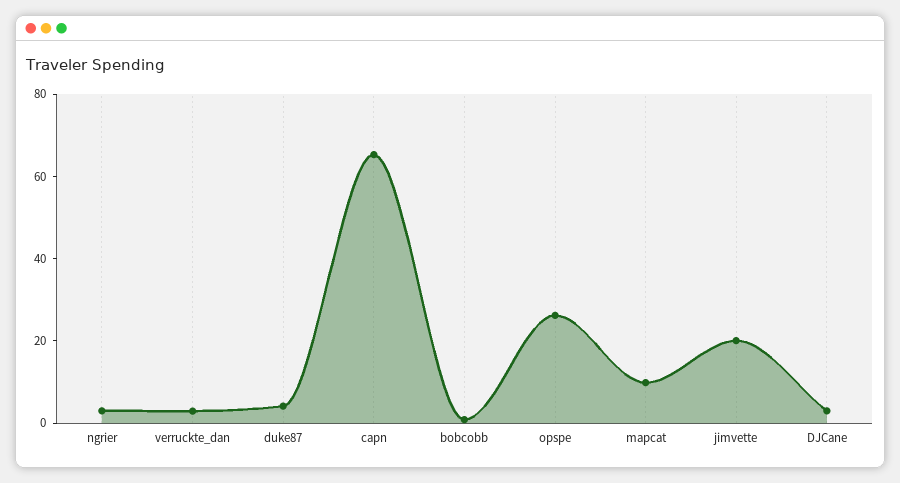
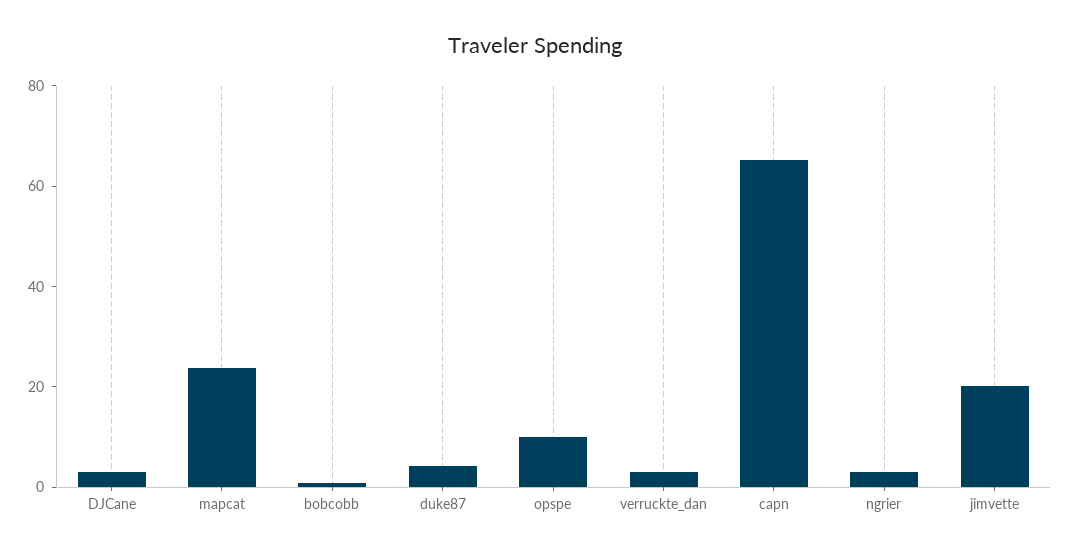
opspe: 25 -> 10
mapcat: 10 -> 25

